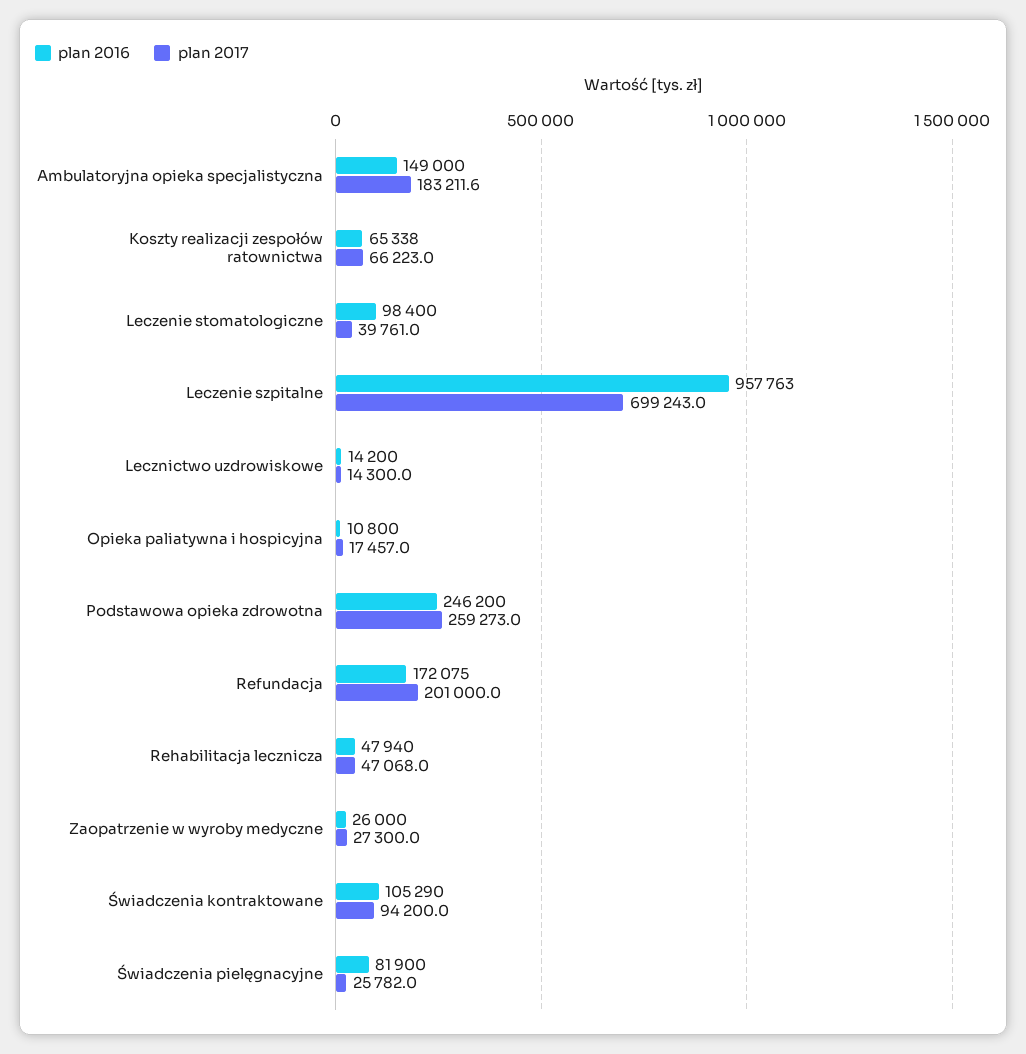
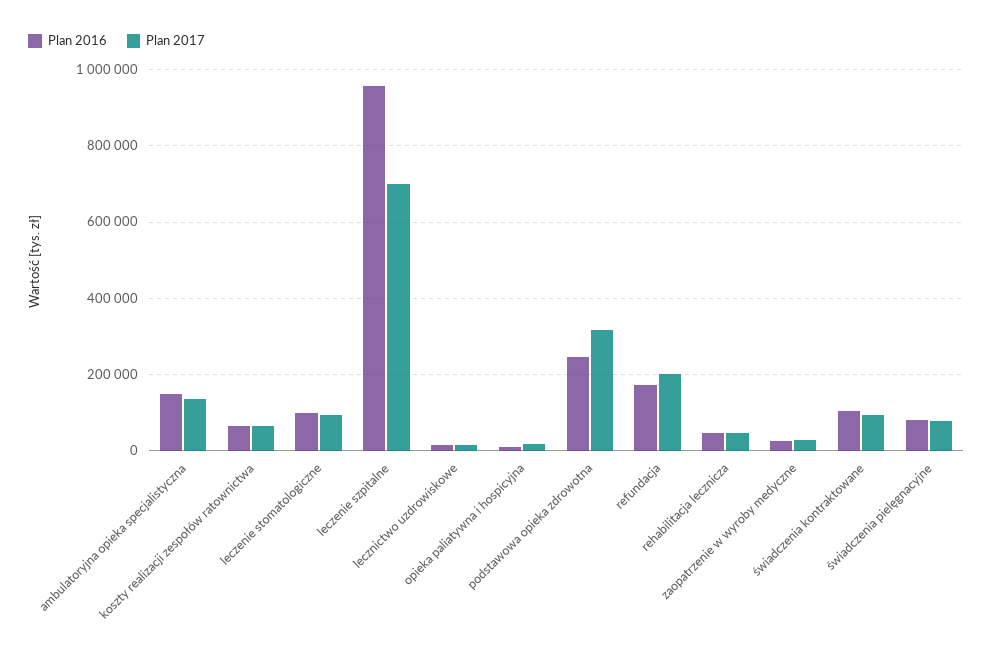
plan 2017, Ambulatoryjna opieka specjalistyczna: 183211.6 -> 140000
plan 2017, Leczenie stomatologiczne: 39761 -> 100000
plan 2017, Podstawowa opieka zdrowotna: 259273 -> 320000
plan 2017, Świadczenia pielęgnacyjne: 25782 -> 80000

